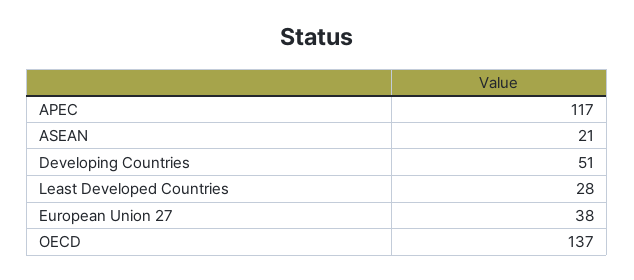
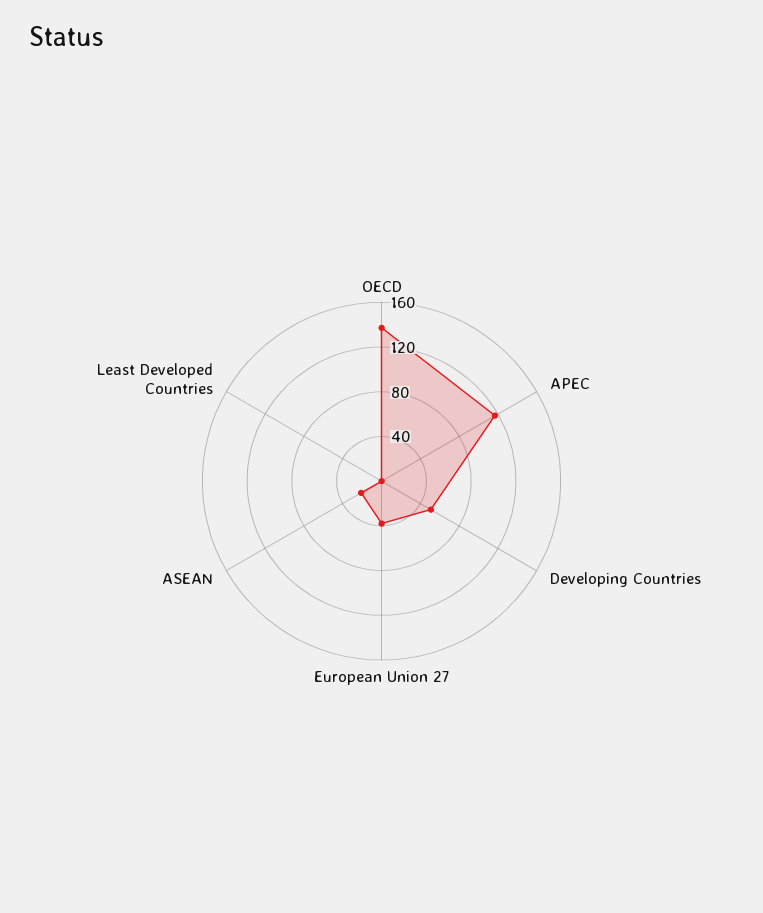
Least Developed Countries: 28 -> 0

